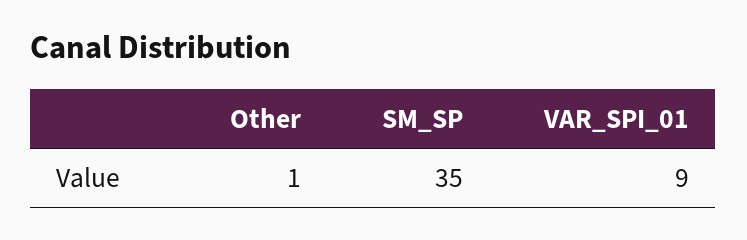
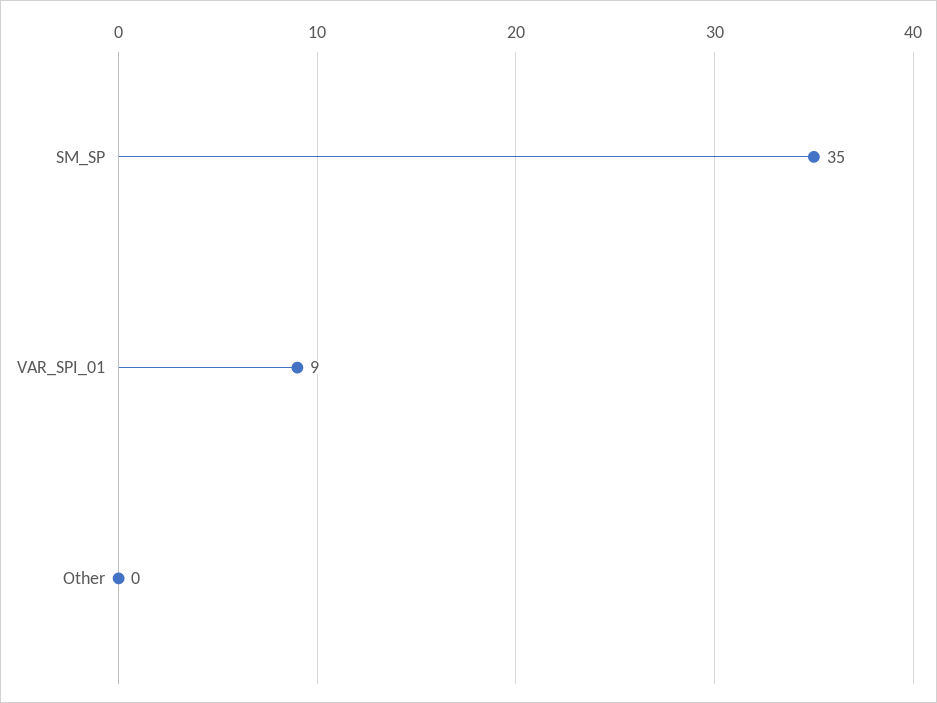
Other: 1 -> 0

